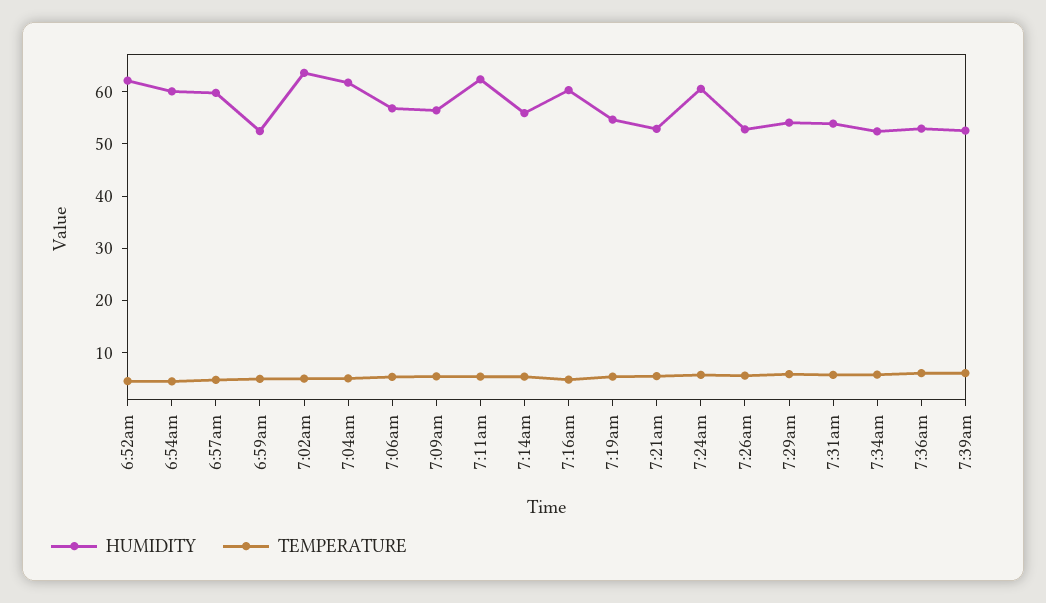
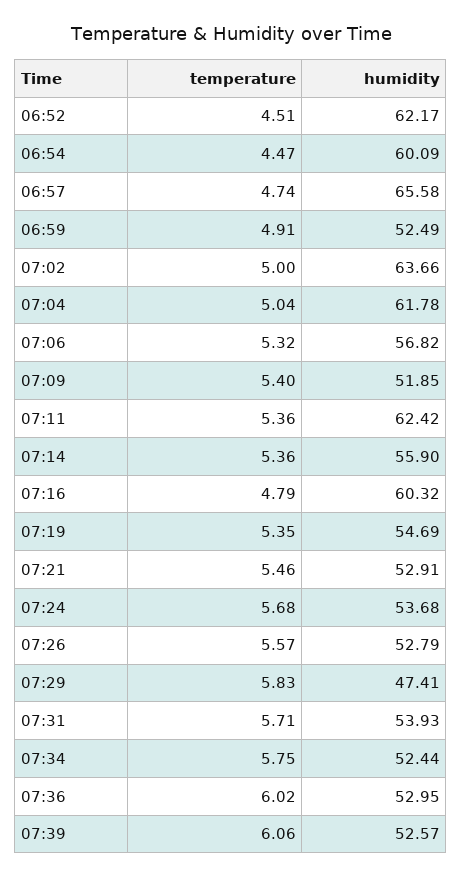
HUMIDITY, 6:57am: 60 -> 65.58
HUMIDITY, 7:09am: 56 -> 51.85
HUMIDITY, 7:24am: 60 -> 53.68
HUMIDITY, 7:29am: 54 -> 47.41

